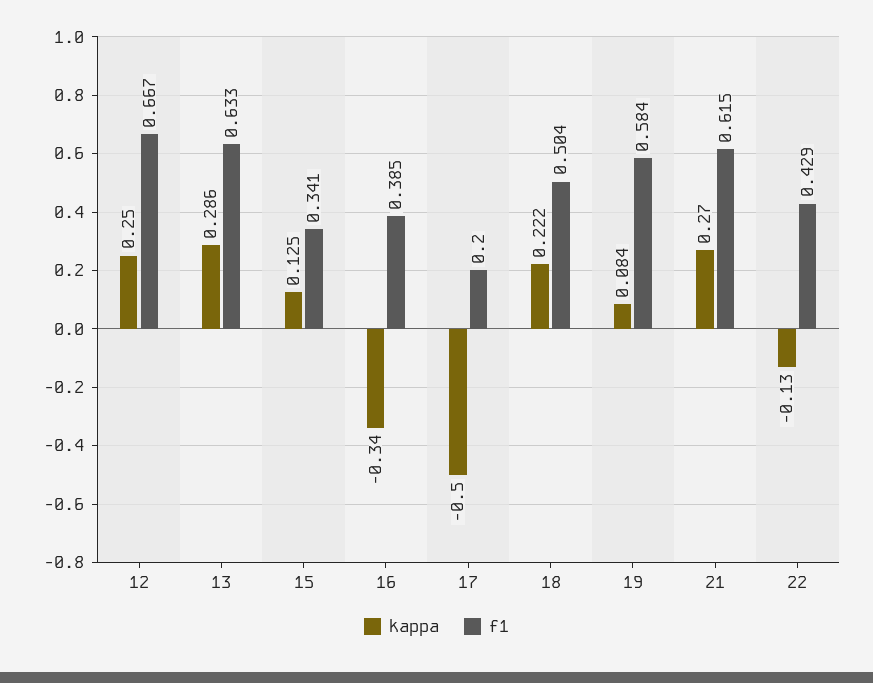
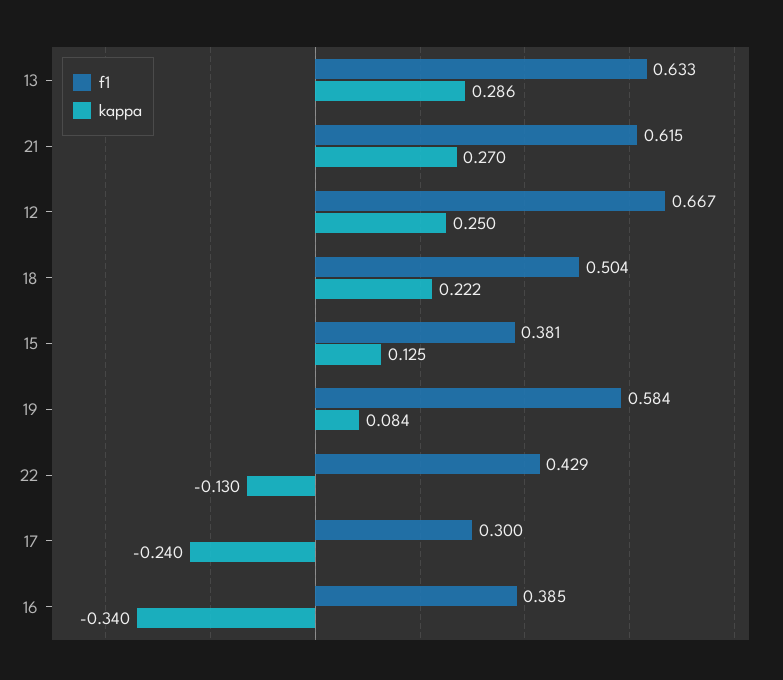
f1, 15: 0.341 -> 0.381
kappa, 17: -0.5 -> -0.24
f1, 17: 0.2 -> 0.3

